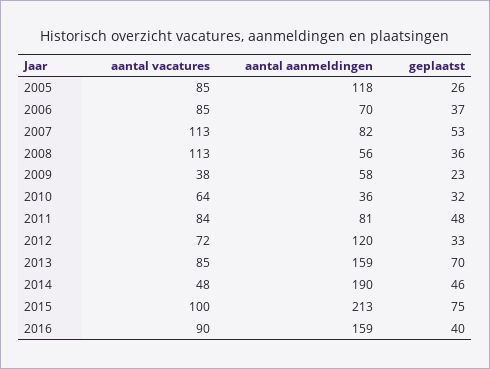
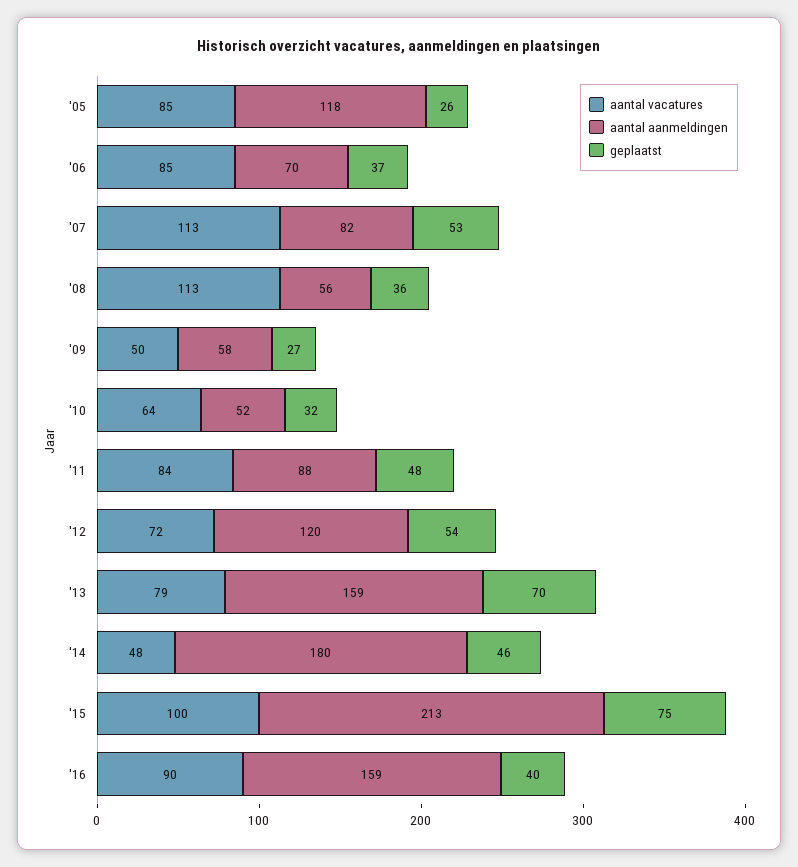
aantal vacatures, 2009: 38 -> 50
geplaatst, 2009: 23 -> 27
aantal aanmeldingen, 2010: 36 -> 52
aantal aanmeldingen, 2011: 81 -> 88
geplaatst, 2012: 33 -> 54
aantal vacatures, 2013: 85 -> 79
aantal aanmeldingen, 2014: 190 -> 180

